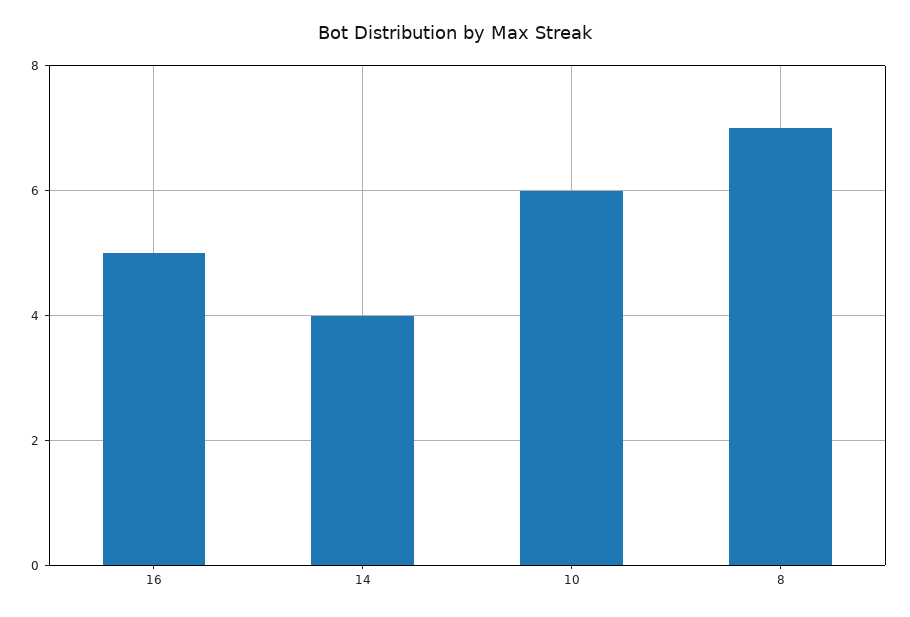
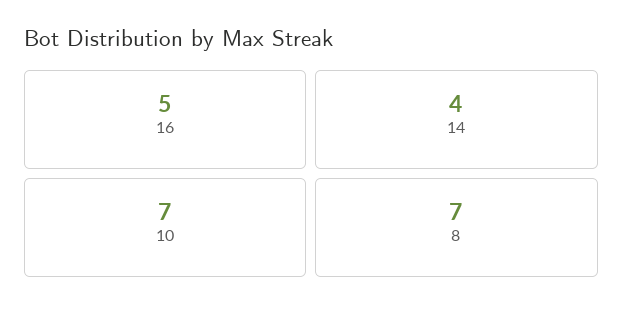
10: 6 -> 7

